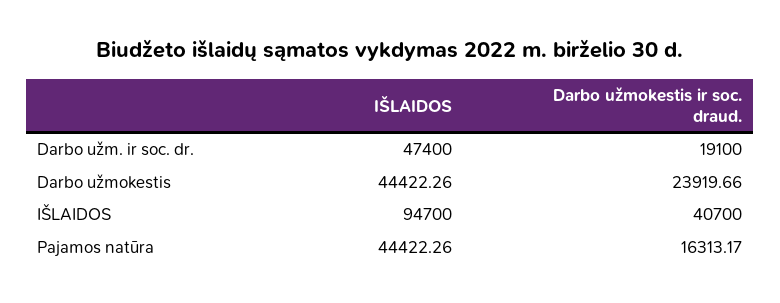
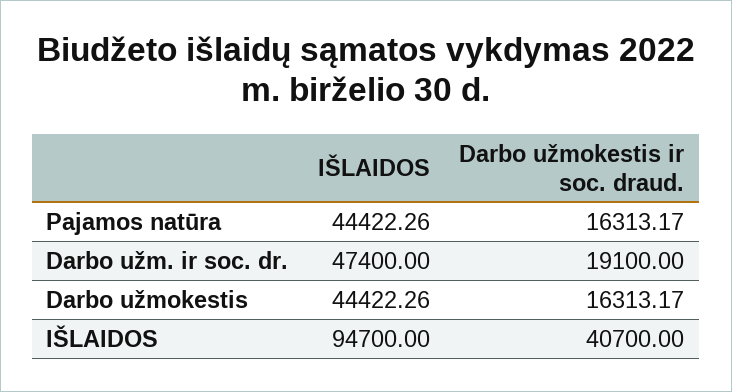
Darbo užmokestis ir soc. draud., Darbo užmokestis: 23919.66 -> 16313.17

